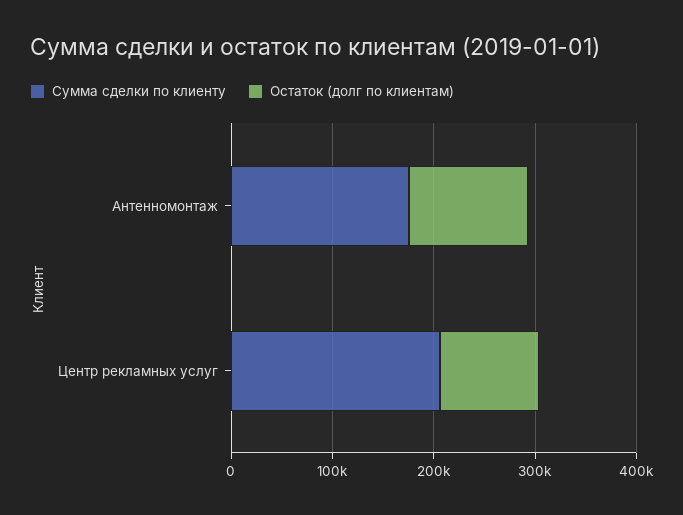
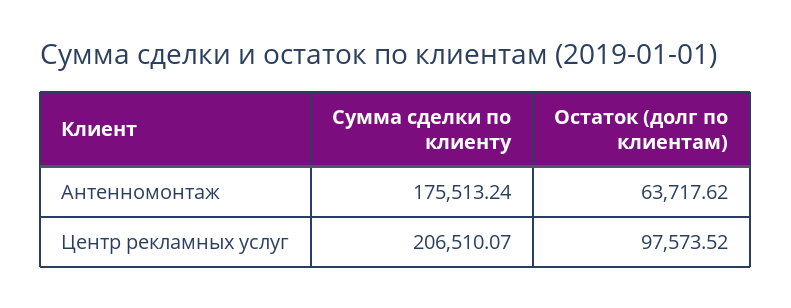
Остаток (долг по клиентам), Антенномонтаж: 120000 -> 63717.62

